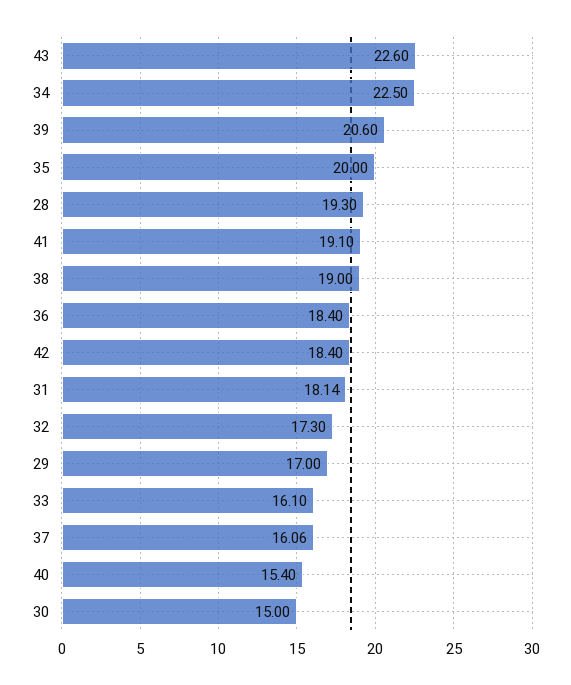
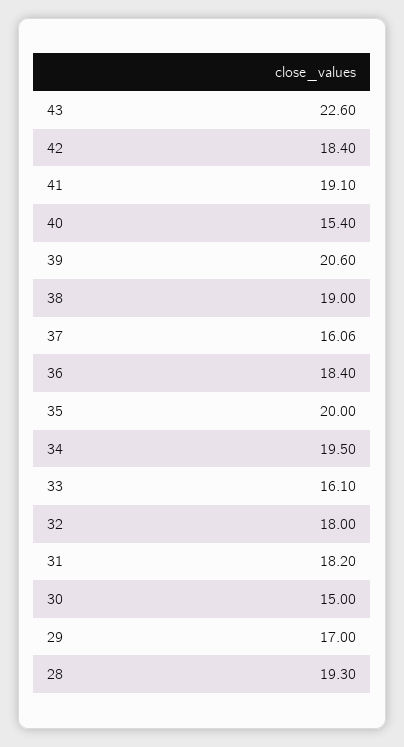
34: 22.5 -> 19.5
31: 18.14 -> 18.2
32: 17.3 -> 18

